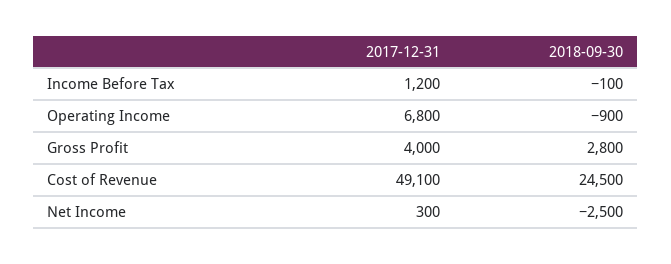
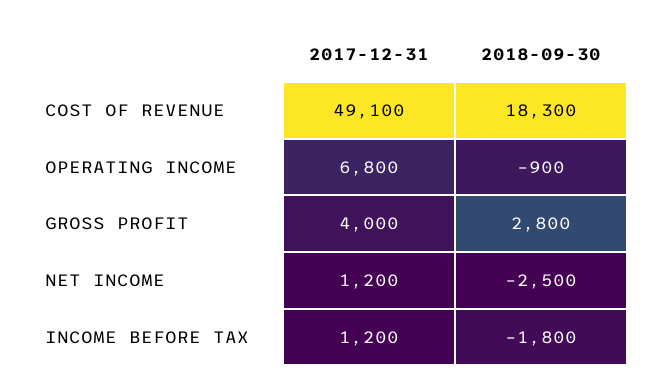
2018-09-30, Income Before Tax: -100 -> -1800
2018-09-30, Cost of Revenue: 24500 -> 18300
2017-12-31, Net Income: 300 -> 1200

